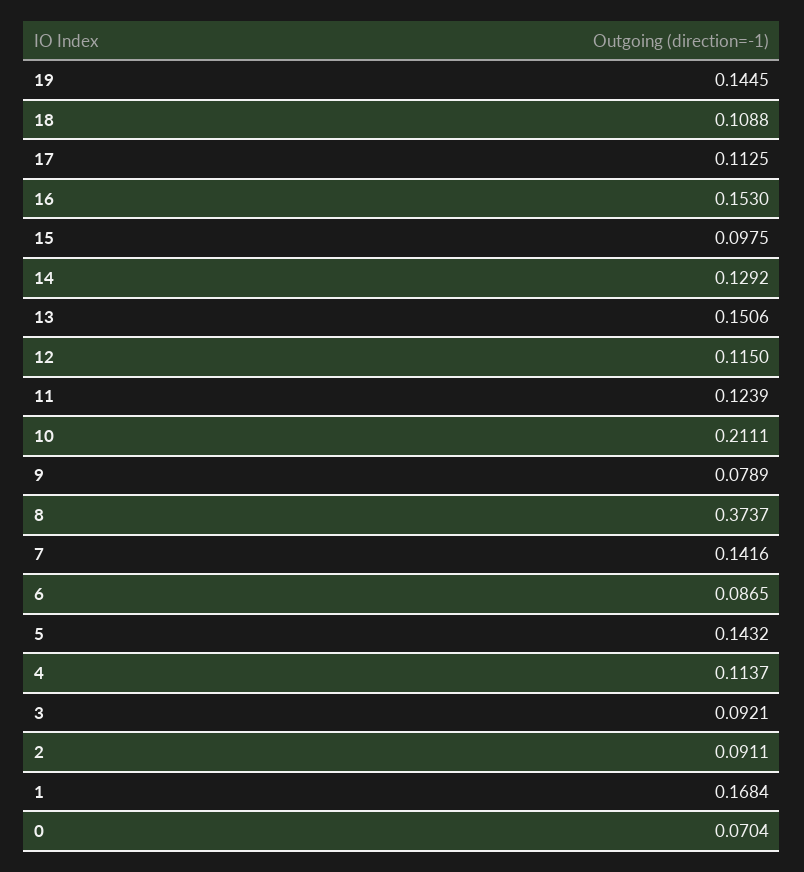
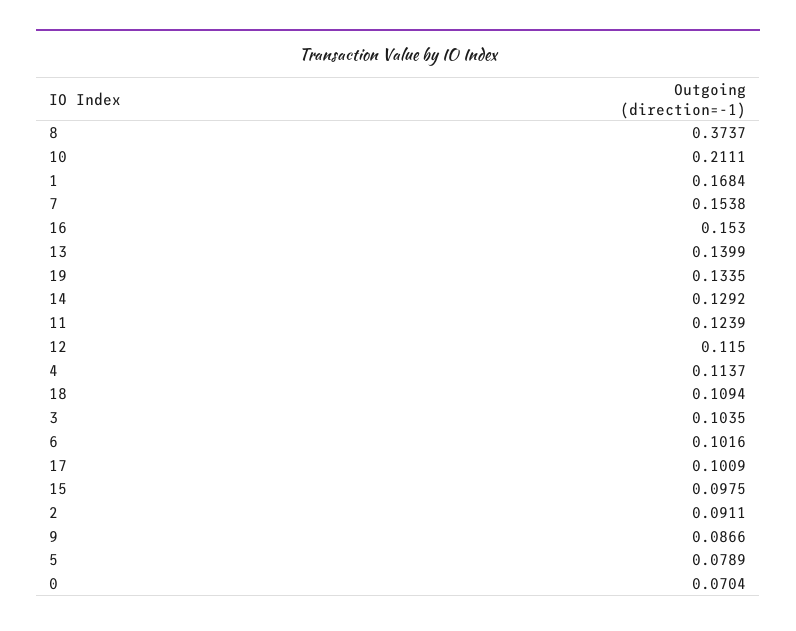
19: 0.1445 -> 0.1335
18: 0.1088 -> 0.1094
17: 0.1125 -> 0.1009
13: 0.1506 -> 0.1399
9: 0.0789 -> 0.0866
7: 0.1416 -> 0.1538
6: 0.0865 -> 0.1016
5: 0.1432 -> 0.0789
3: 0.0921 -> 0.1035

